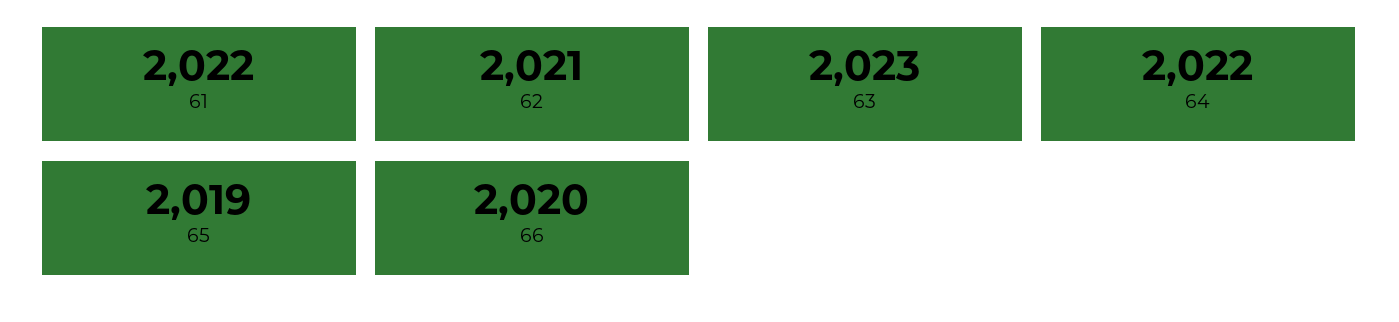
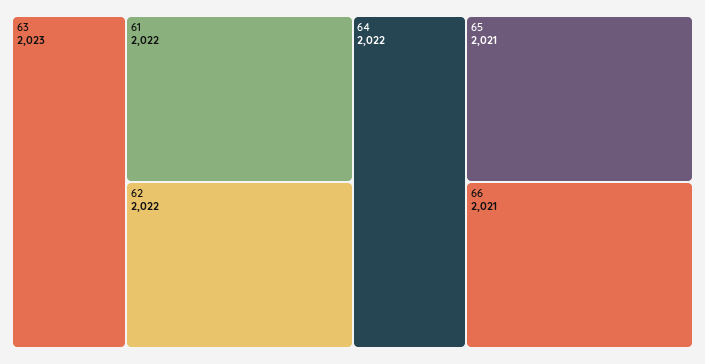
62: 2021 -> 2022
65: 2019 -> 2021
66: 2020 -> 2021

